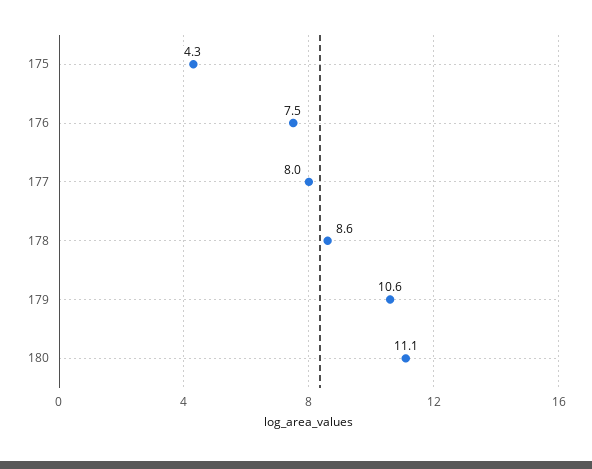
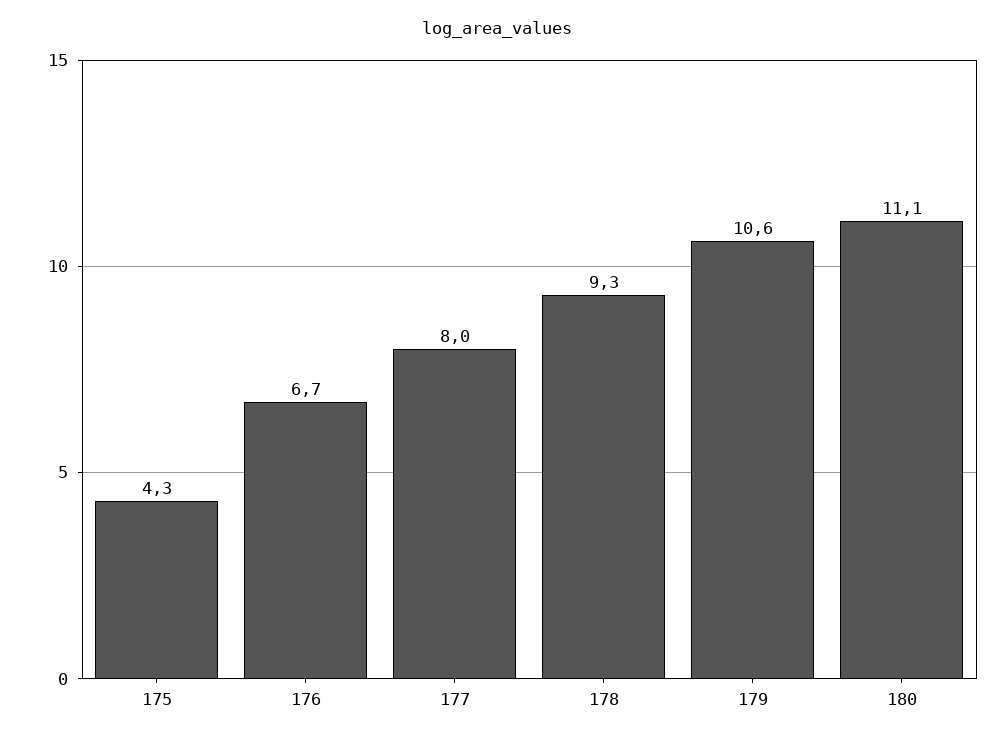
176: 7.5 -> 6.7
178: 8.6 -> 9.3

